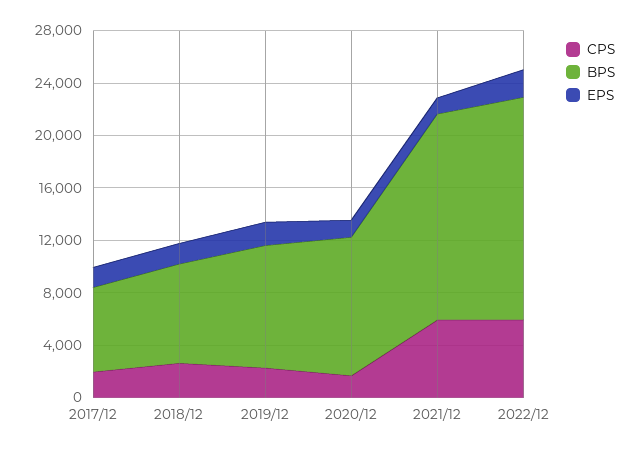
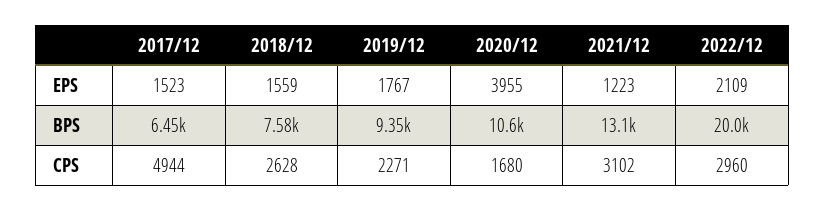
CPS, 2017/12: 2000 -> 4944
EPS, 2020/12: 1000 -> 3955
CPS, 2021/12: 6000 -> 3102
BPS, 2021/12: 16000 -> 13100
CPS, 2022/12: 6000 -> 2960
BPS, 2022/12: 17000 -> 20000

